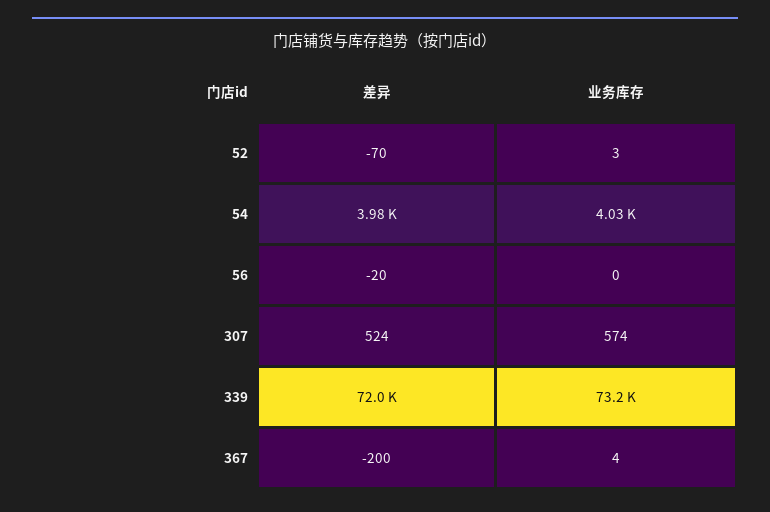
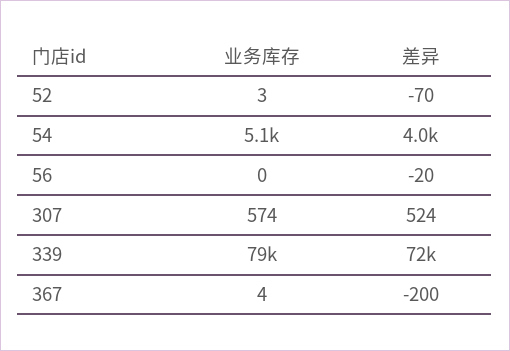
业务库存, 54: 4030 -> 5100
业务库存, 339: 73200 -> 79000

